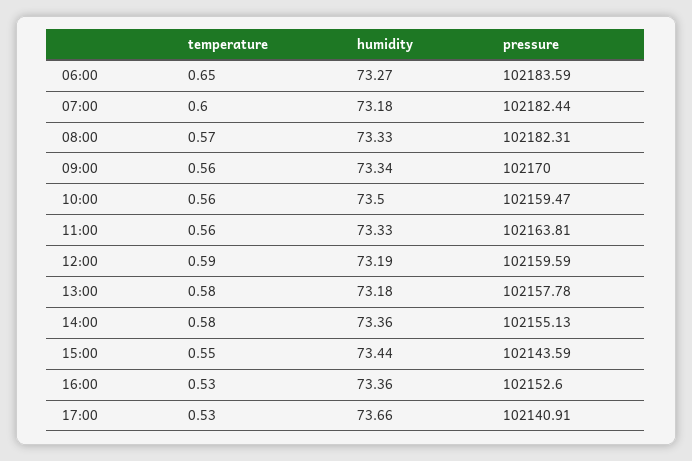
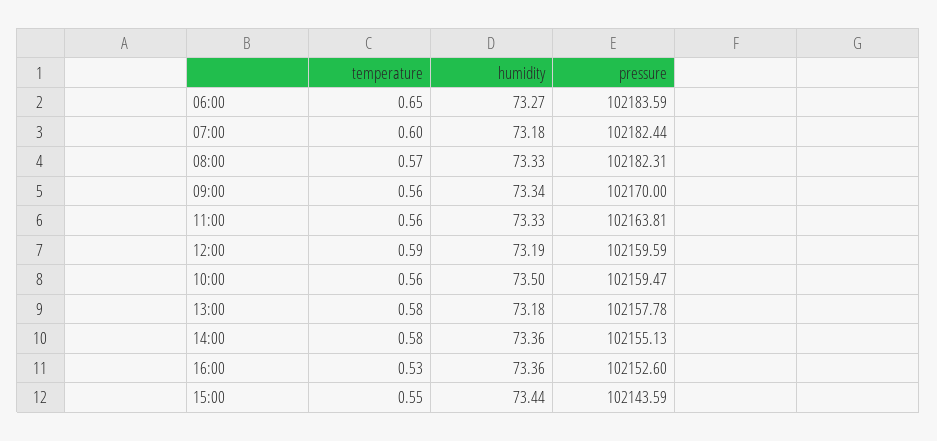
temperature, 17:00: 0.53 -> none
humidity, 17:00: 73.66 -> none
pressure, 17:00: 102140.91 -> none

